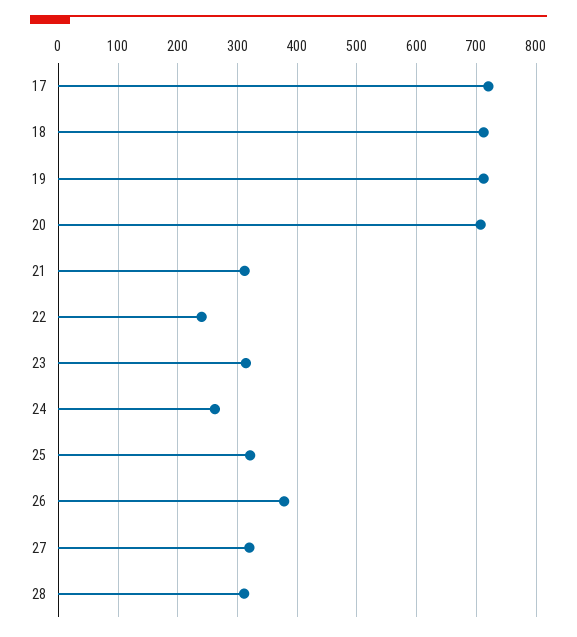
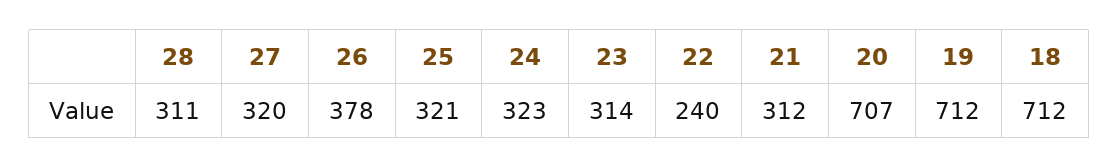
17: 720 -> none
24: 260 -> 323

